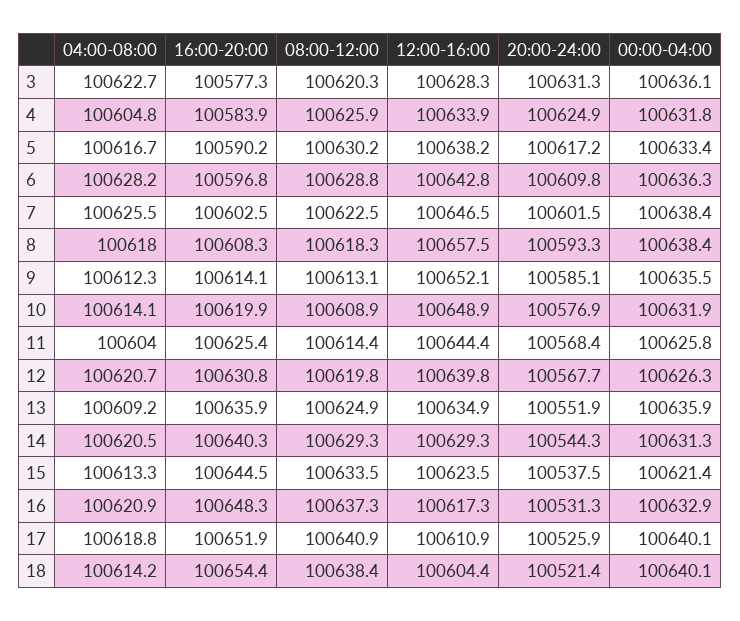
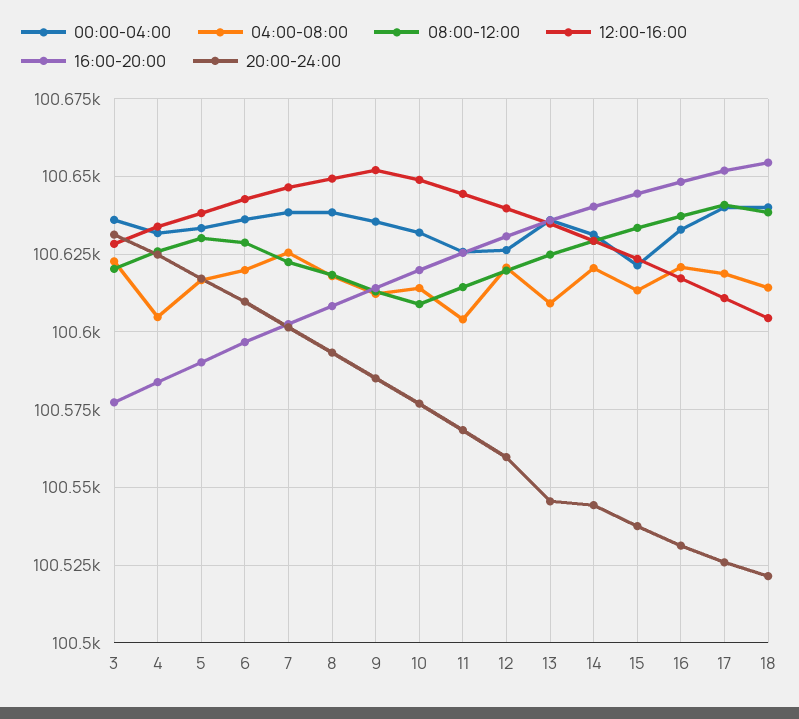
04:00-08:00, 6: 100628.2 -> 100620
12:00-16:00, 8: 100657.5 -> 100650
20:00-24:00, 12: 100567.7 -> 100560
20:00-24:00, 13: 100551.9 -> 100545

